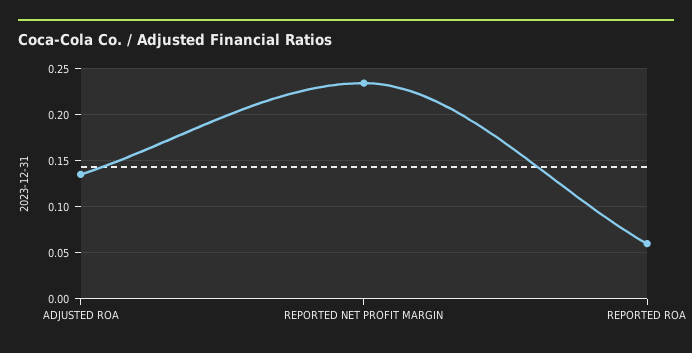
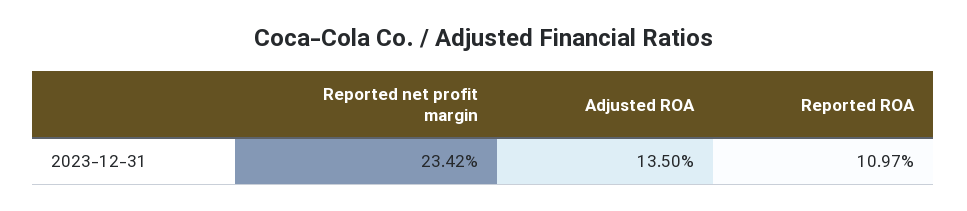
REPORTED ROA: 0.06 -> 0.1097

